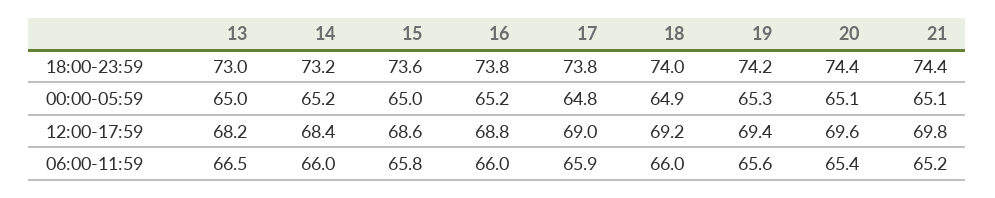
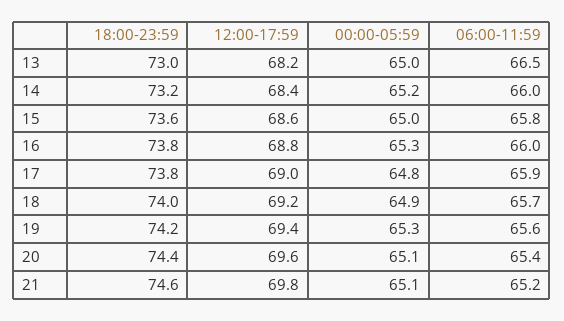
21, 18:00-23:59: 74.4 -> 74.6
16, 00:00-05:59: 65.2 -> 65.3
18, 06:00-11:59: 66 -> 65.7

